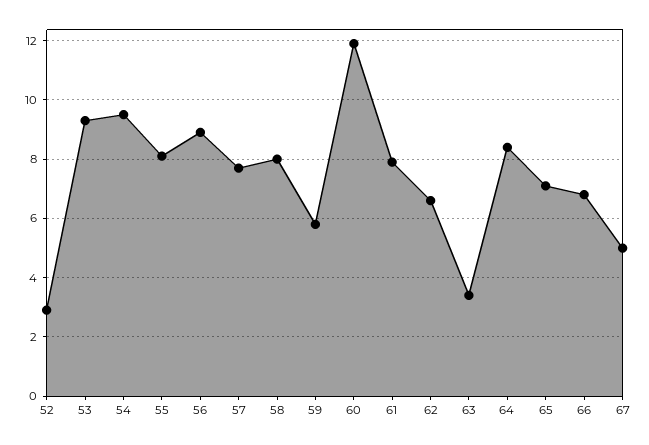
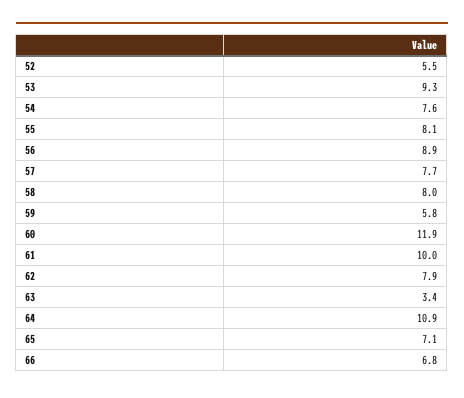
52: 3 -> 5.5
54: 9.5 -> 7.6
61: 8 -> 10
62: 6.5 -> 7.9
64: 8.5 -> 10.9
67: 5 -> none

